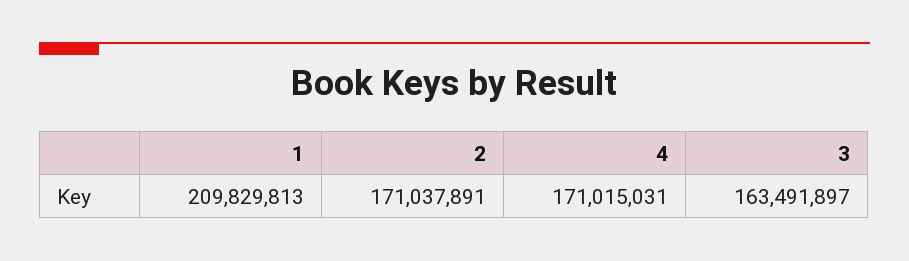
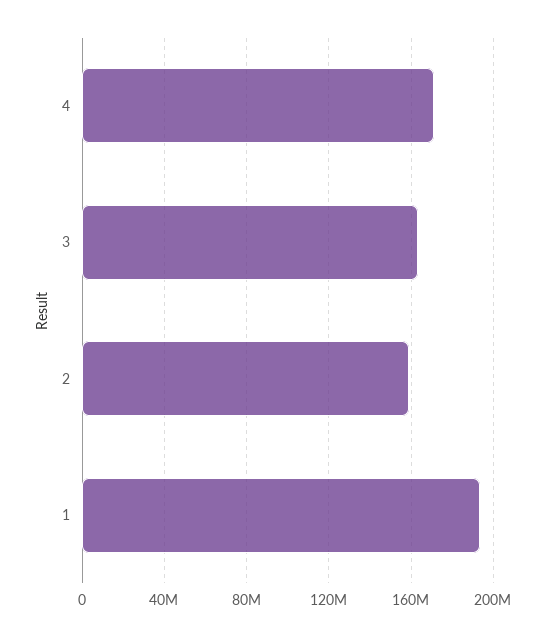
1: 209829813 -> 195000000
2: 171037891 -> 160000000

